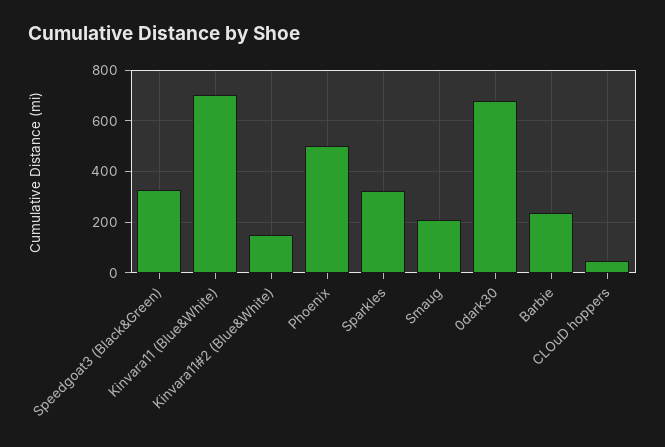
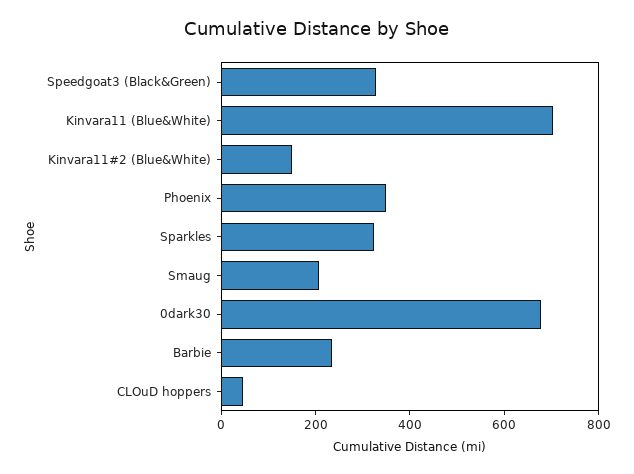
Phoenix: 500 -> 350

